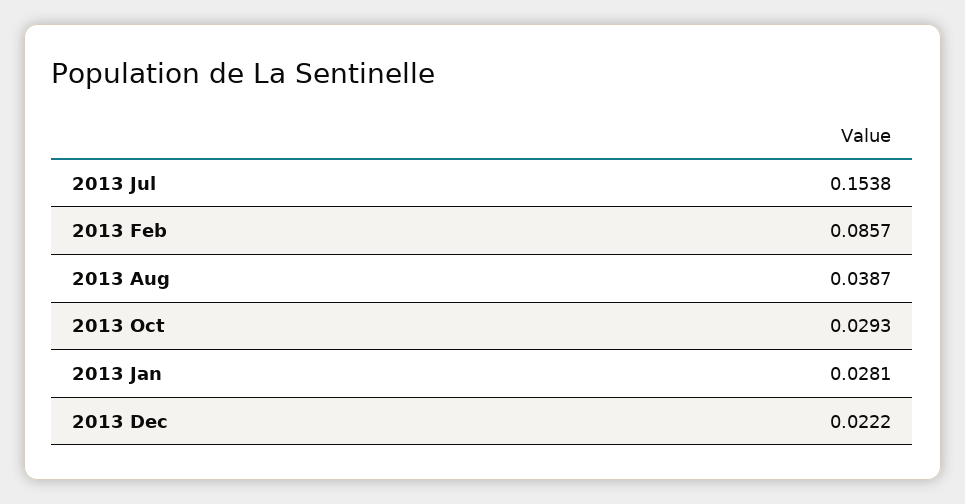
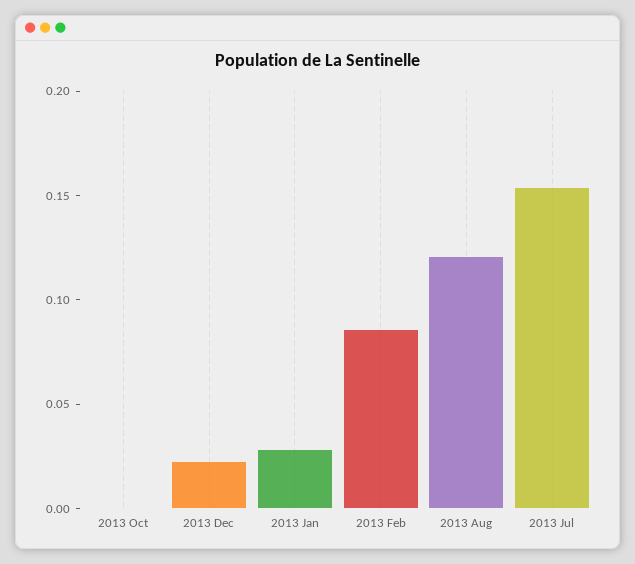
2013 Aug: 0.0387 -> 0.12
2013 Oct: 0.0293 -> 0

